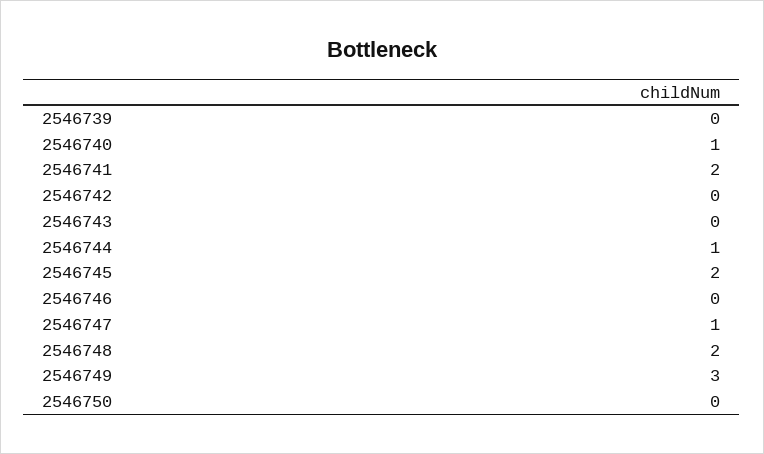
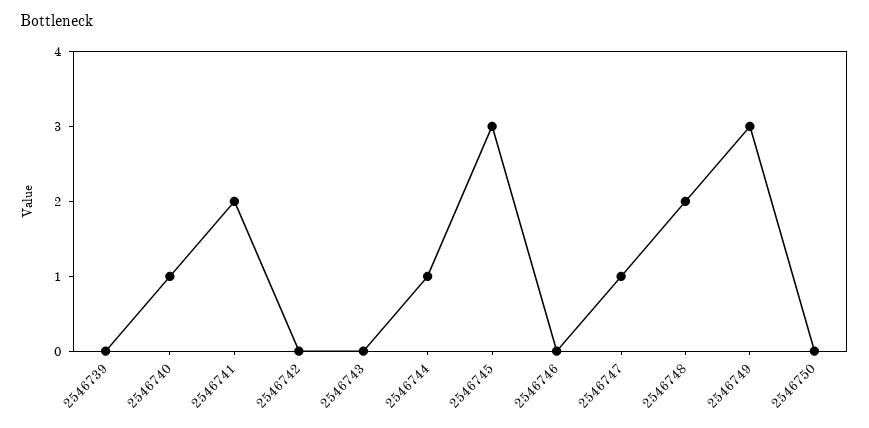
2546745: 2 -> 3

